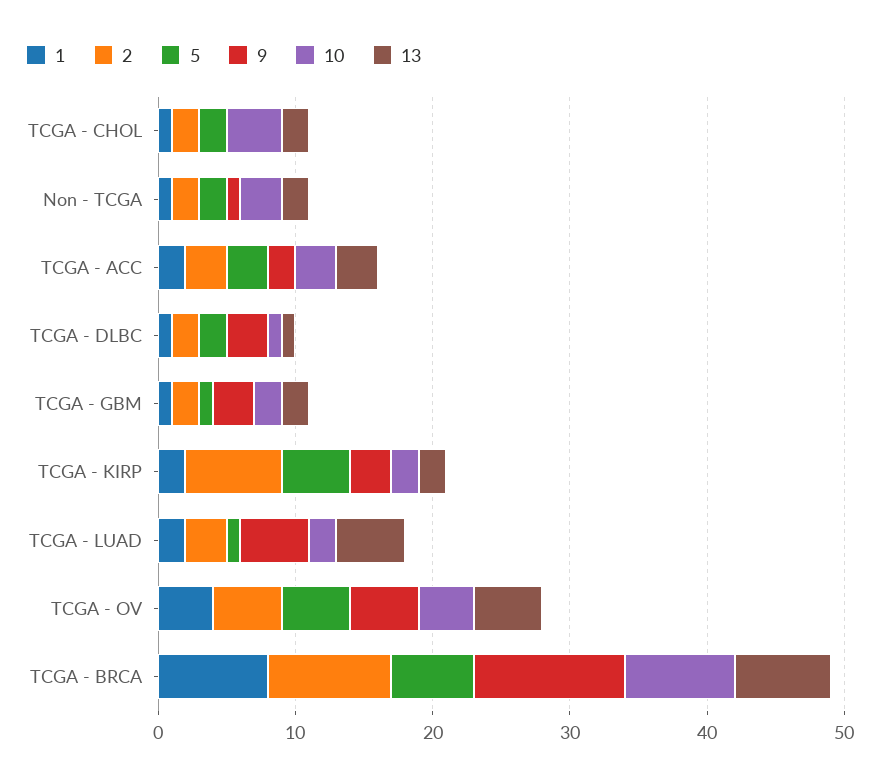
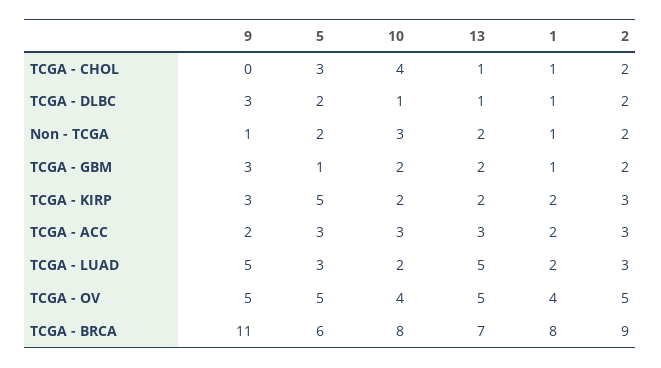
5, TCGA - CHOL: 2 -> 3
13, TCGA - CHOL: 2 -> 1
2, TCGA - KIRP: 7 -> 3
5, TCGA - LUAD: 1 -> 3

